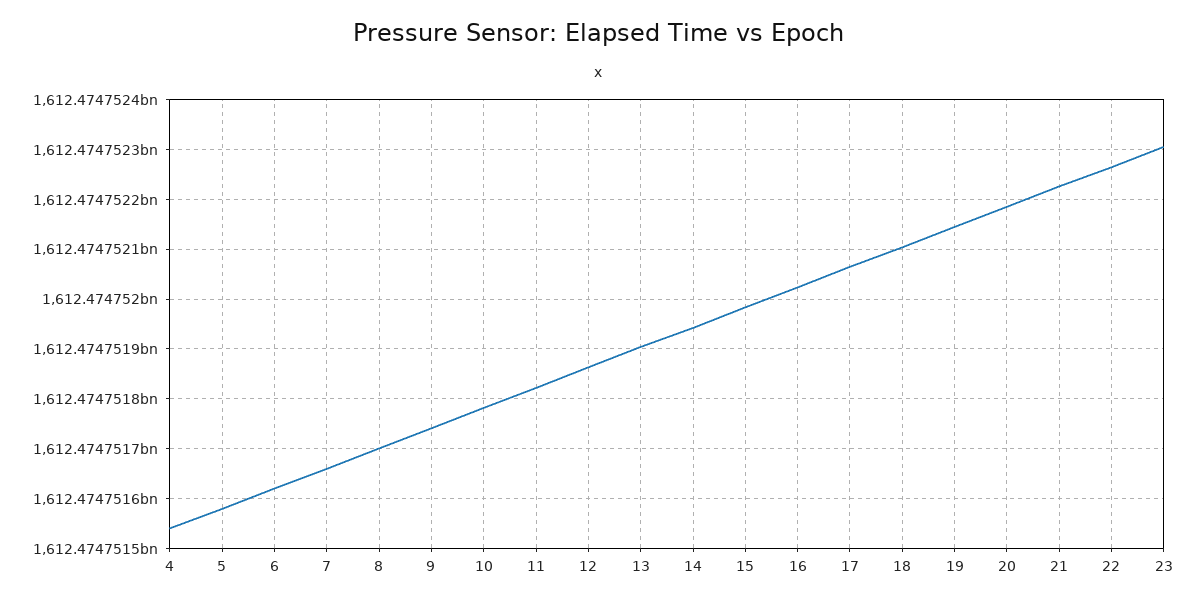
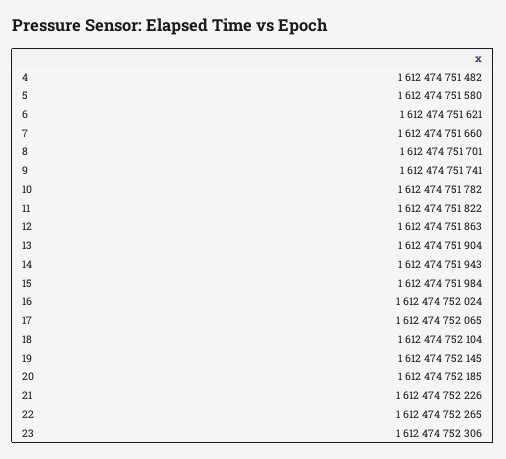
4: 1612474751540 -> 1612474751482

